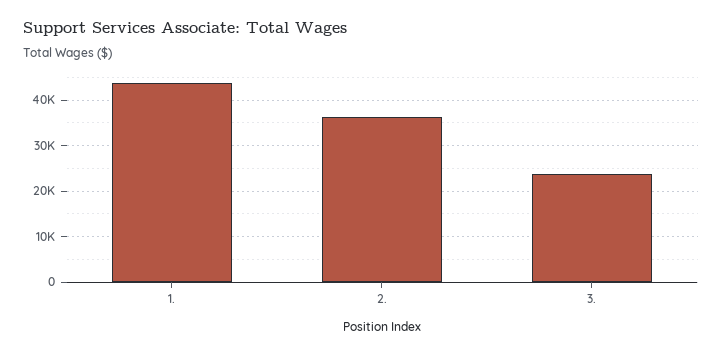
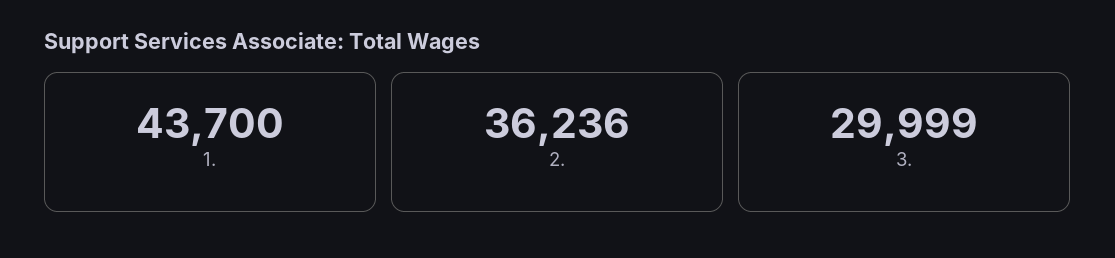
3.: 24000 -> 29999

